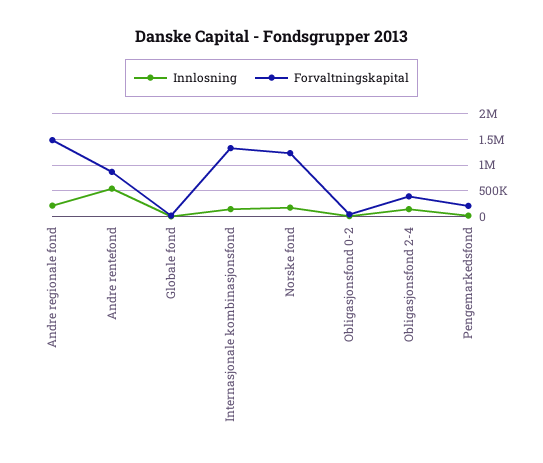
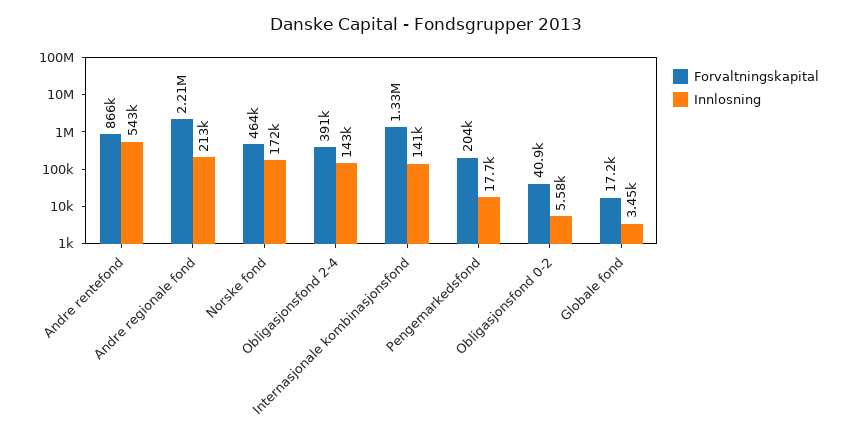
Forvaltningskapital, Andre regionale fond: 1500000 -> 2210000
Forvaltningskapital, Norske fond: 1250000 -> 464000

